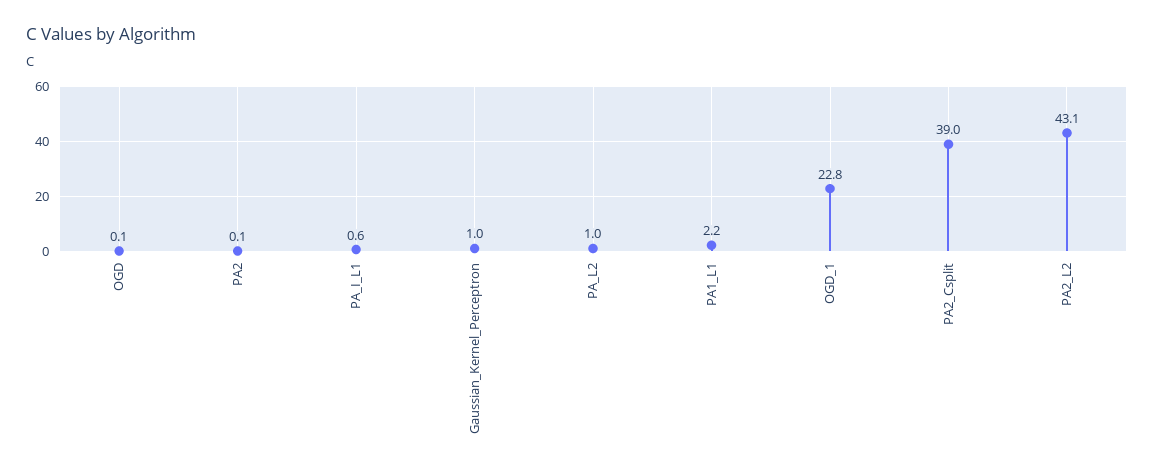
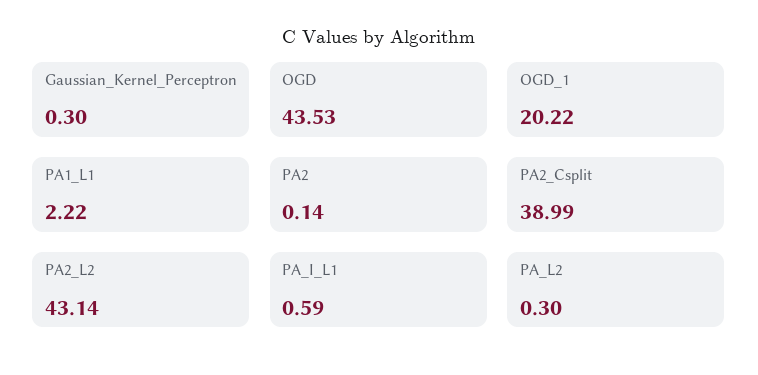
OGD: 0.1 -> 43.53
Gaussian_Kernel_Perceptron: 1 -> 0.3
PA_L2: 1 -> 0.3
OGD_1: 22.8 -> 20.22

